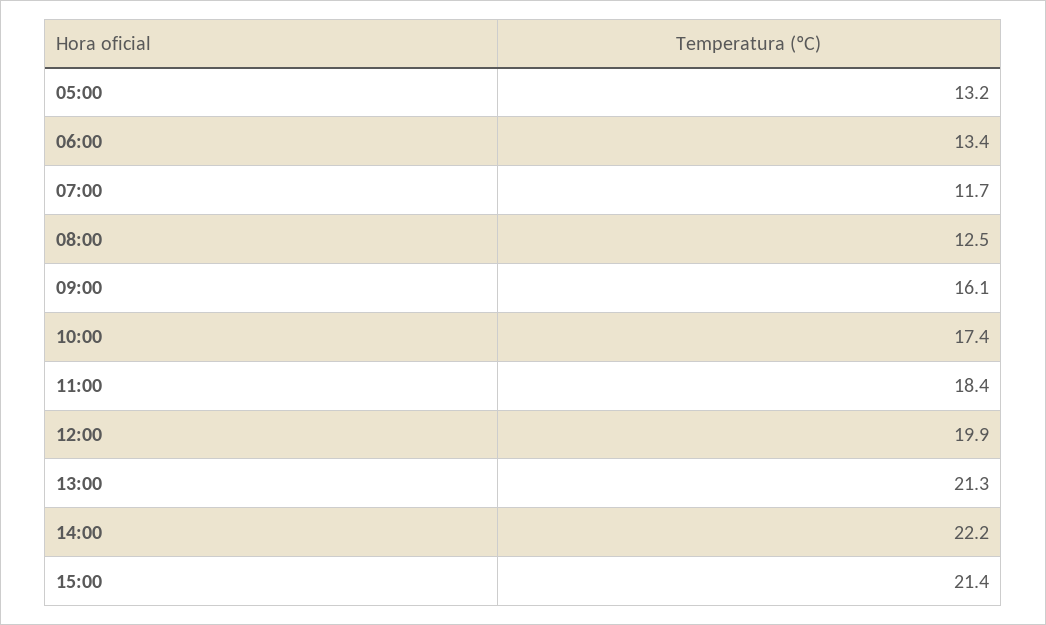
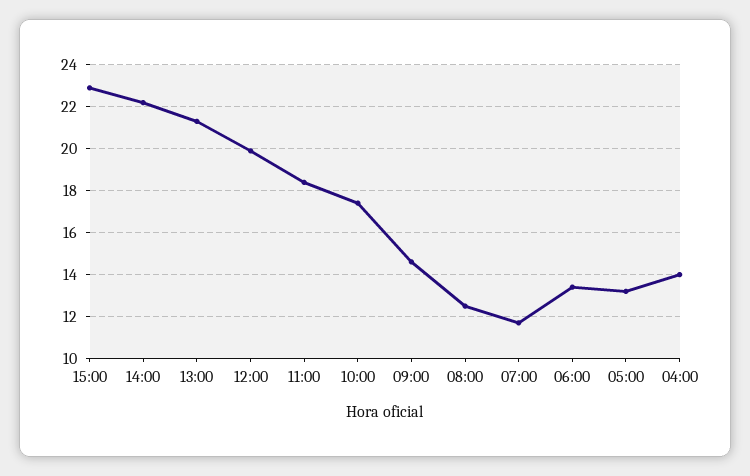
09:00: 16.1 -> 14.5
15:00: 21.4 -> 23
04:00: none -> 14

